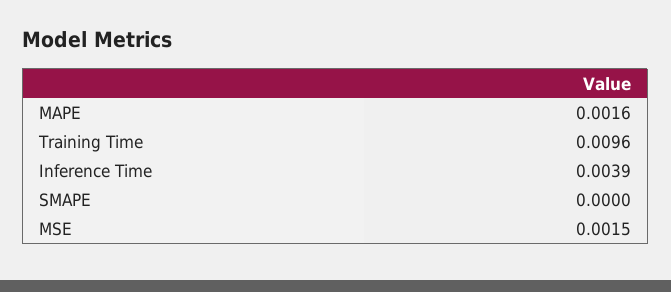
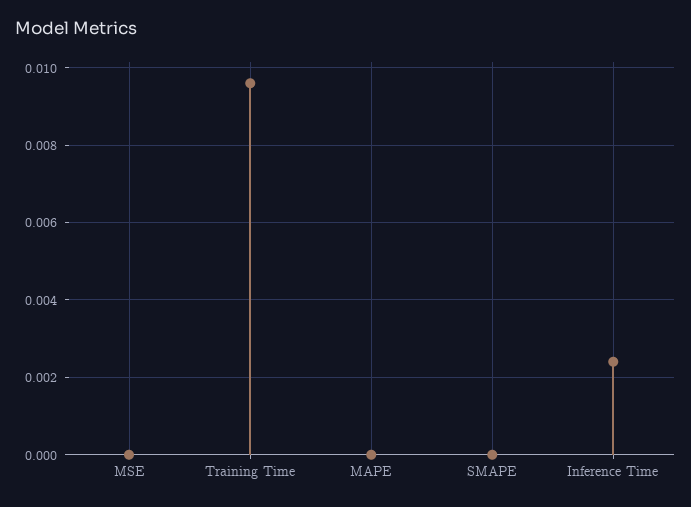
MAPE: 0.0016 -> 0
Inference Time: 0.0039 -> 0.0025
MSE: 0.0015 -> 0

